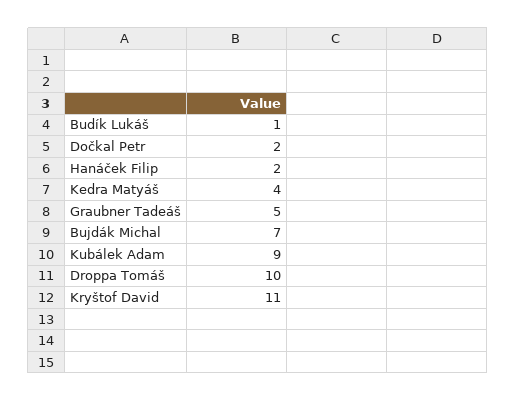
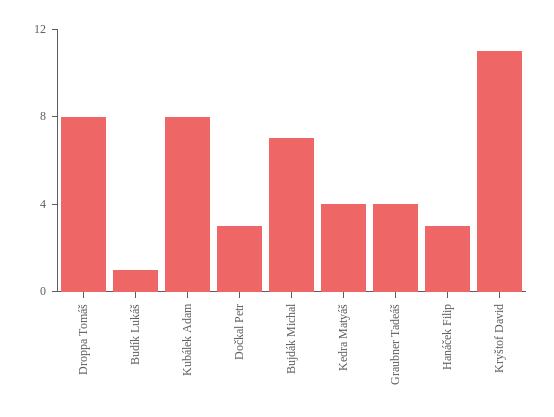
Dočkal Petr: 2 -> 3
Hanáček Filip: 2 -> 3
Graubner Tadeáš: 5 -> 4
Kubálek Adam: 9 -> 8
Droppa Tomáš: 10 -> 8

